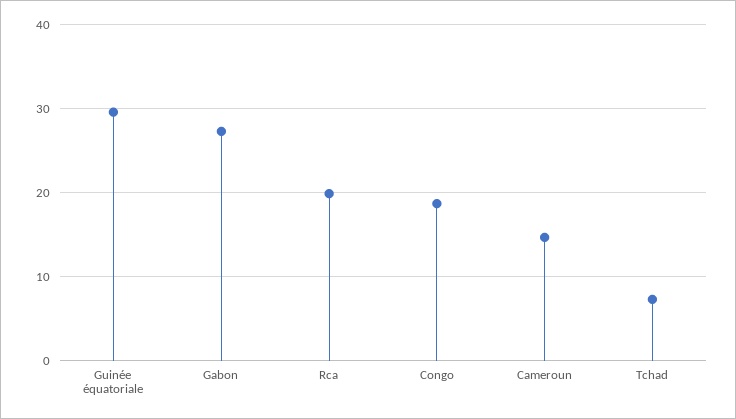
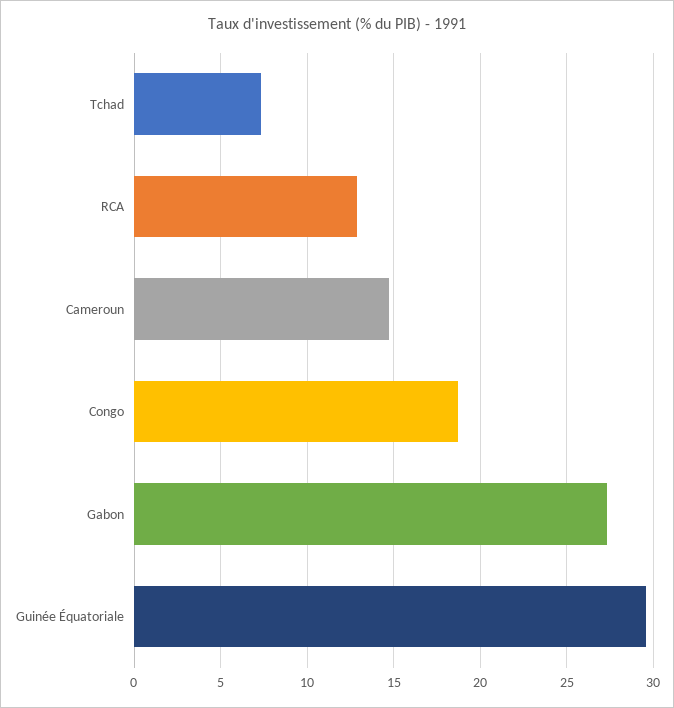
Rca: 20 -> 13

